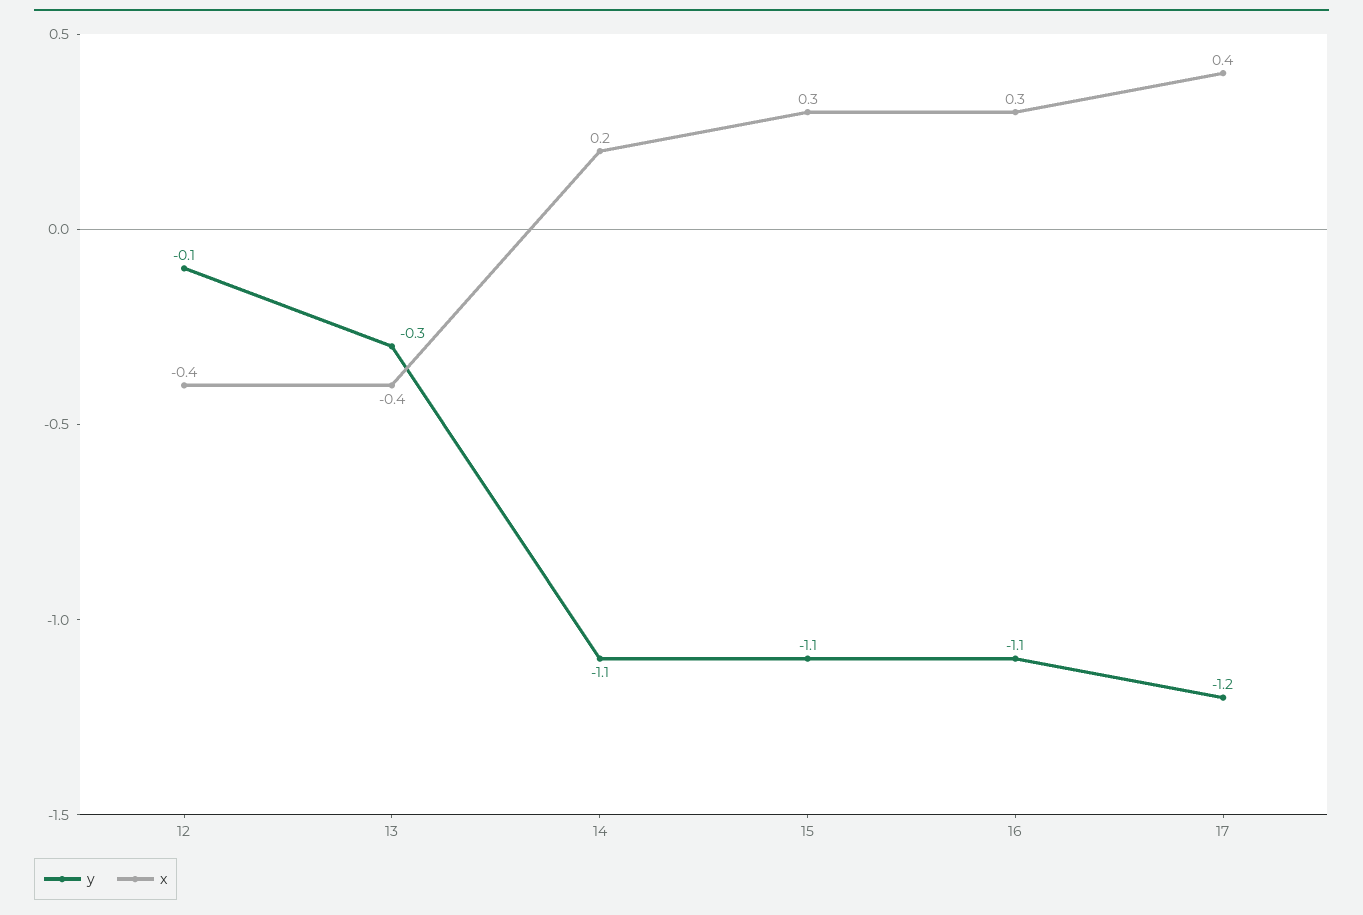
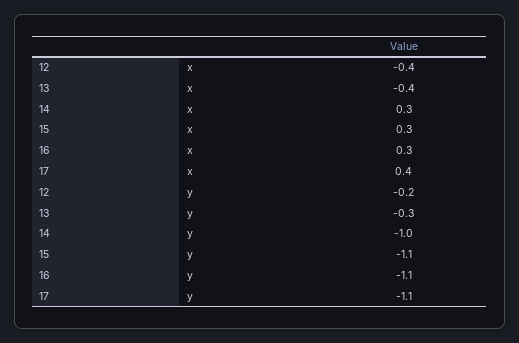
y, 12: -0.1 -> -0.2
y, 14: -1.1 -> -1
x, 14: 0.2 -> 0.3
y, 17: -1.2 -> -1.1

